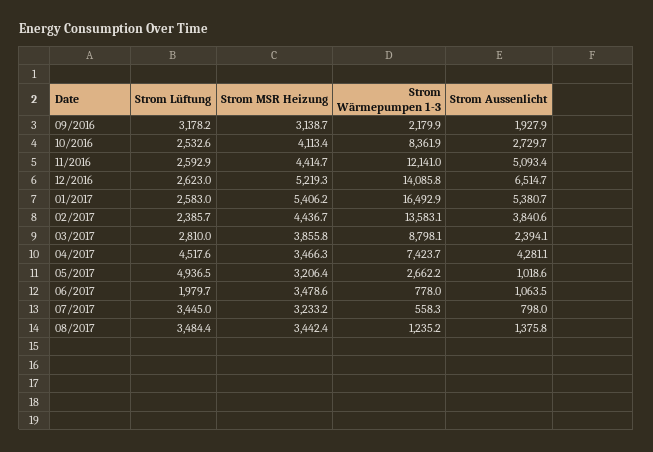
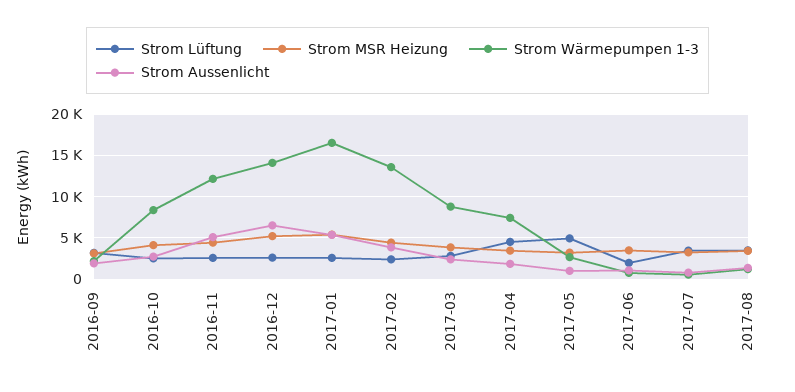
Strom Aussenlicht, 04/2017: 4281.1 -> 2000

